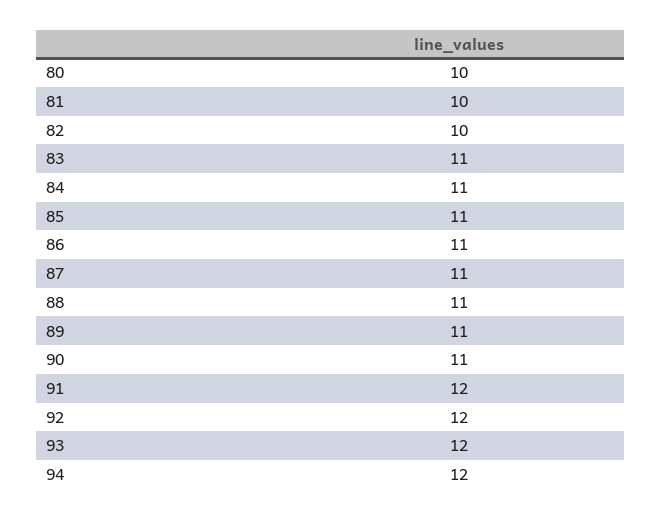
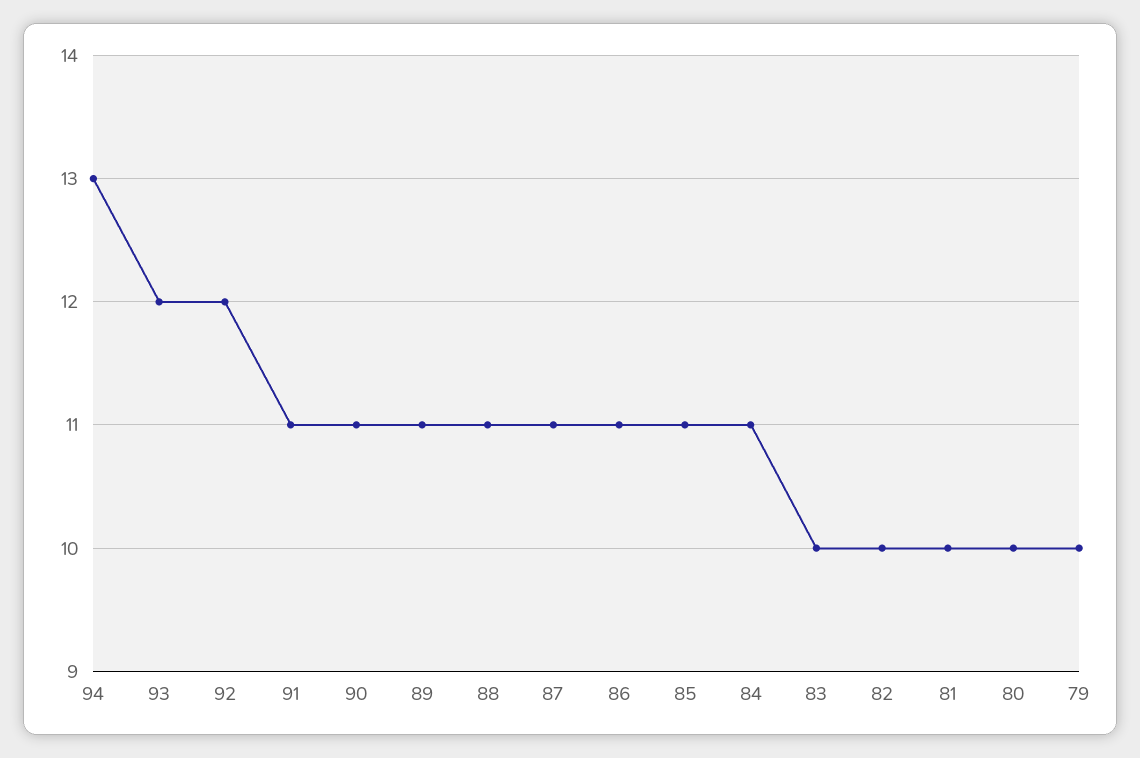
83: 11 -> 10
91: 12 -> 11
94: 12 -> 13
79: none -> 10

